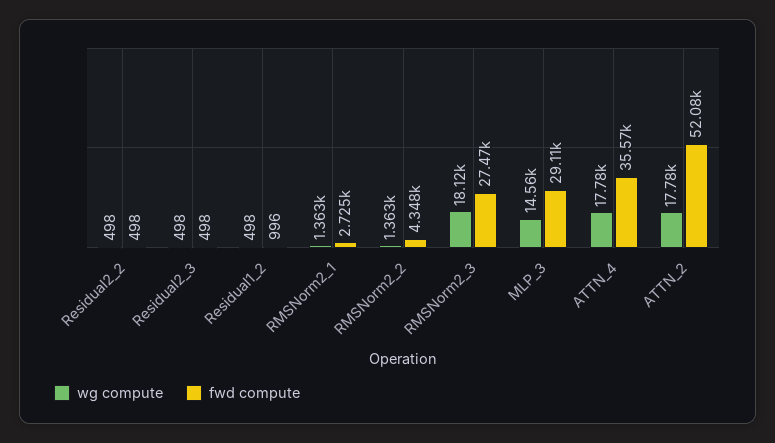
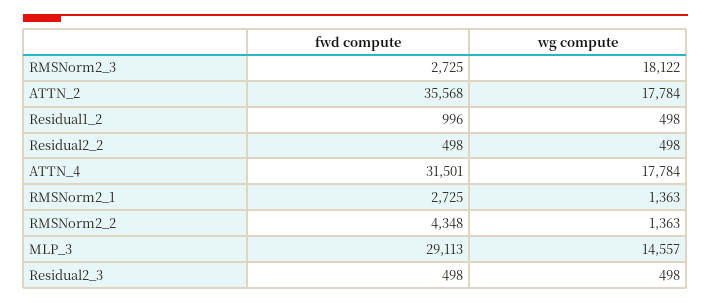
fwd compute, RMSNorm2_3: 27470 -> 2725
fwd compute, ATTN_4: 35570 -> 31501
fwd compute, ATTN_2: 52080 -> 35568

